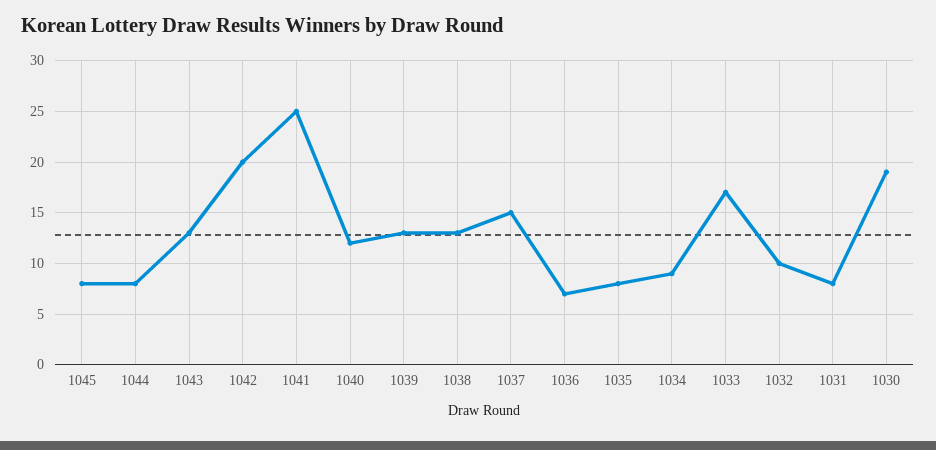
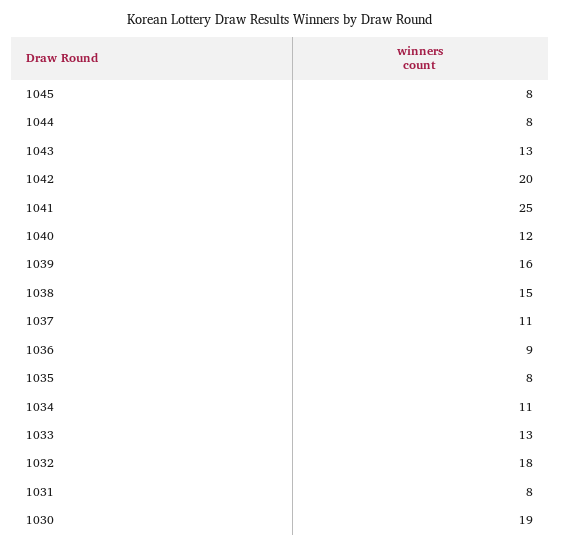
1039: 13 -> 16
1038: 13 -> 15
1037: 15 -> 11
1036: 7 -> 9
1034: 9 -> 11
1033: 17 -> 13
1032: 10 -> 18

